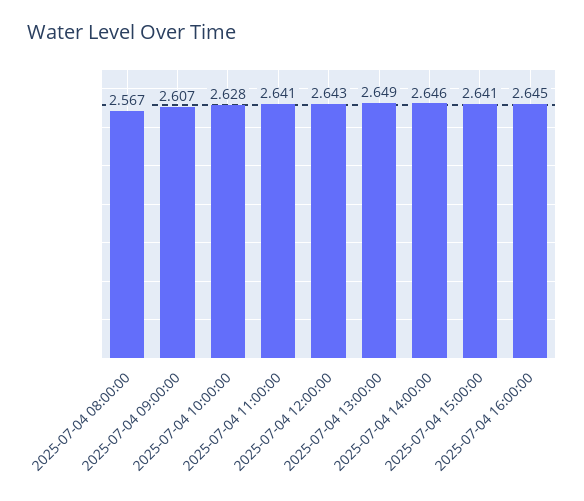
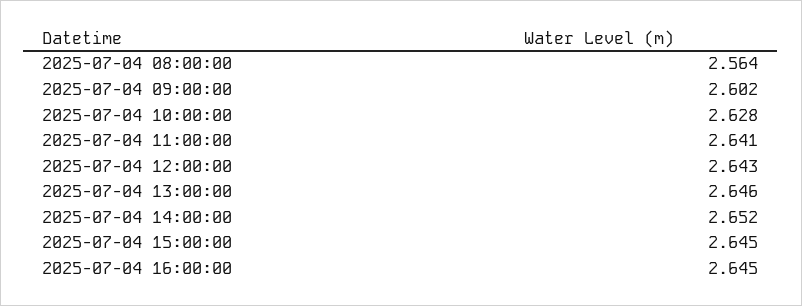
2025-07-04 08:00:00: 2.567 -> 2.564
2025-07-04 09:00:00: 2.607 -> 2.602
2025-07-04 13:00:00: 2.649 -> 2.646
2025-07-04 14:00:00: 2.646 -> 2.652
2025-07-04 15:00:00: 2.641 -> 2.645

